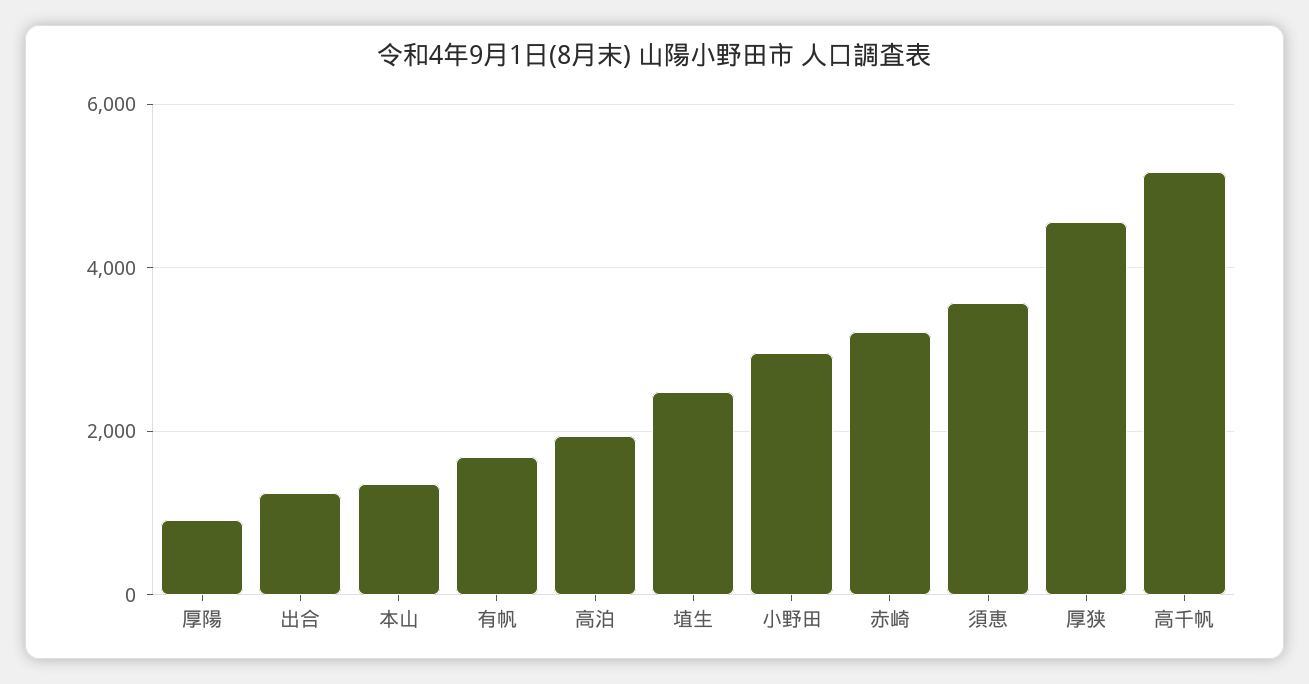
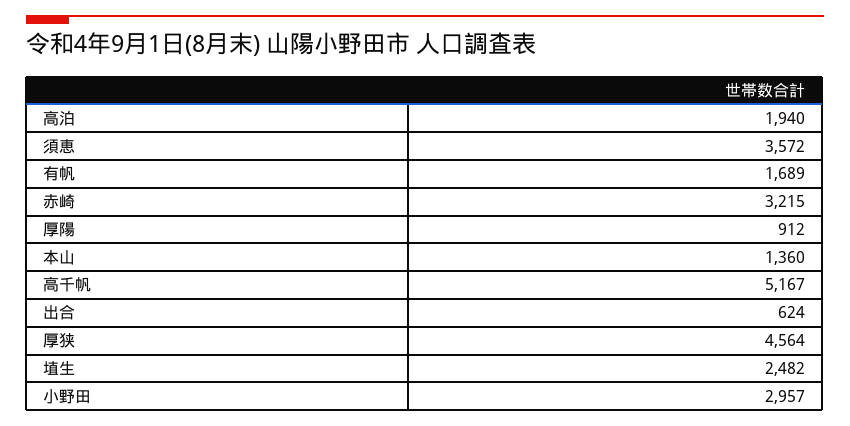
出合: 1200 -> 624

